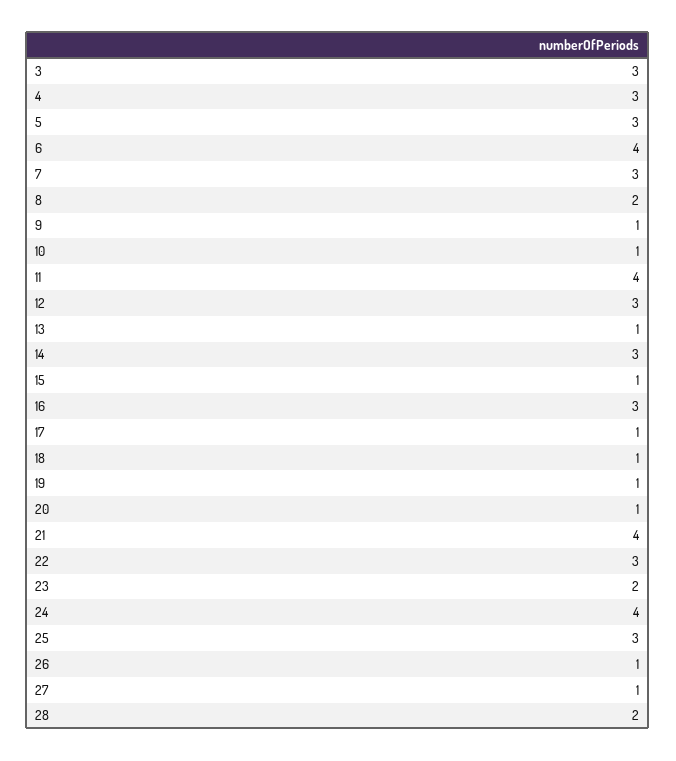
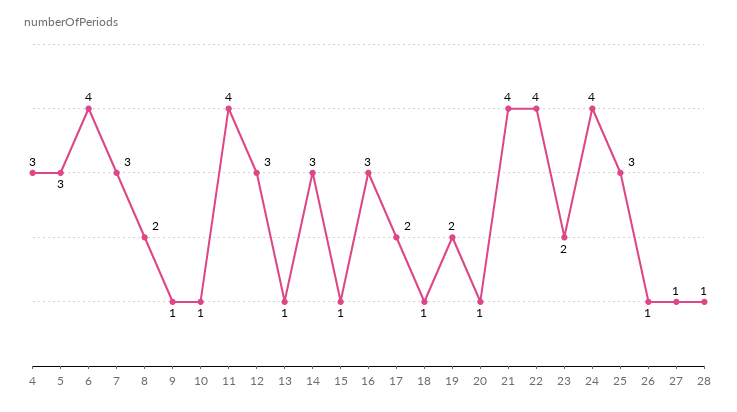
3: 3 -> none
17: 1 -> 2
19: 1 -> 2
22: 3 -> 4
28: 2 -> 1

